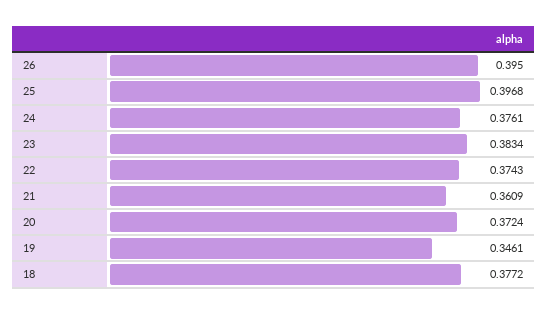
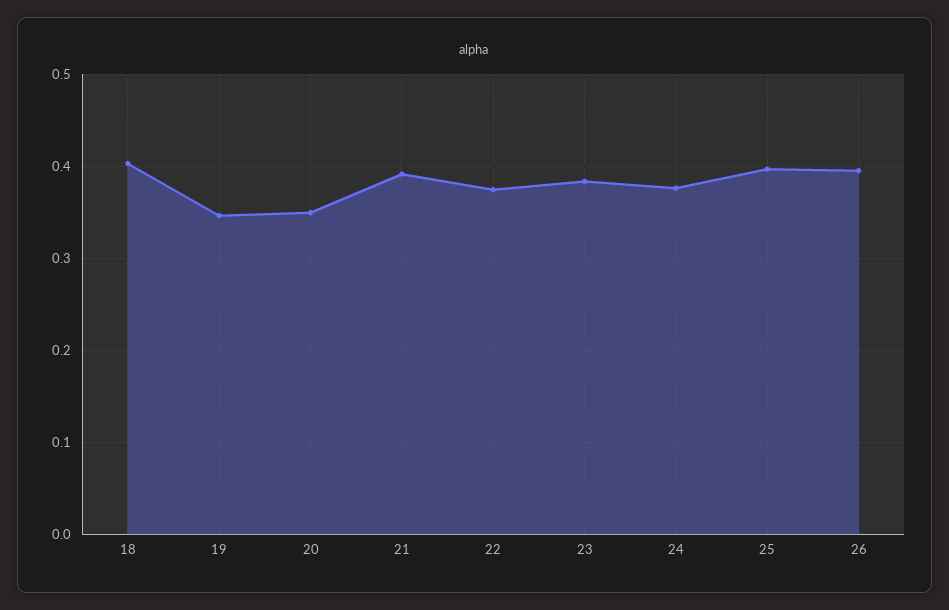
21: 0.3609 -> 0.39
20: 0.3724 -> 0.35
18: 0.3772 -> 0.4

